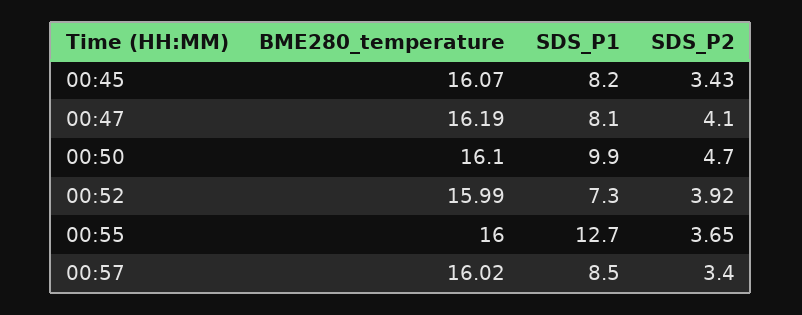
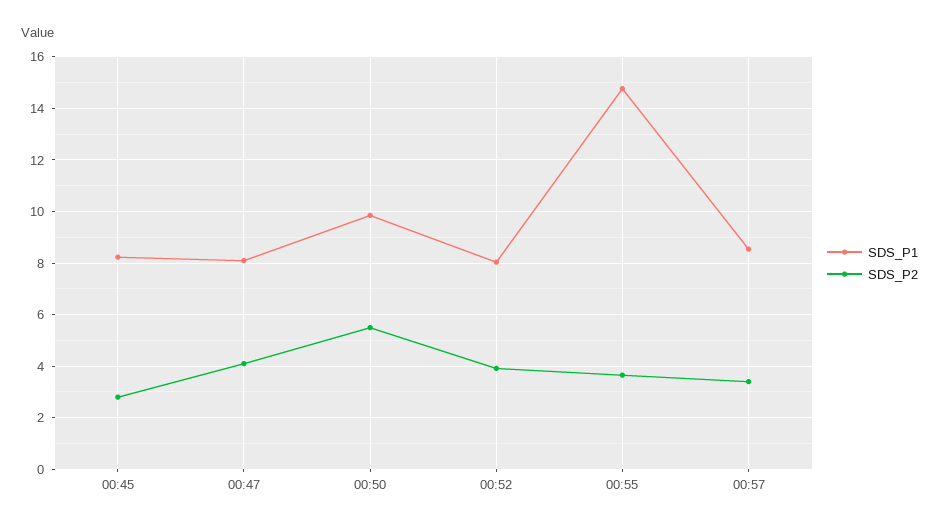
BME280_temperature, 00:45: 16.07 -> none
SDS_P2, 00:45: 3.43 -> 2.75
BME280_temperature, 00:47: 16.19 -> none
BME280_temperature, 00:50: 16.1 -> none
SDS_P2, 00:50: 4.7 -> 5.5
BME280_temperature, 00:52: 15.99 -> none
SDS_P1, 00:52: 7.3 -> 8
BME280_temperature, 00:55: 16 -> none
SDS_P1, 00:55: 12.7 -> 14.75
BME280_temperature, 00:57: 16.02 -> none

